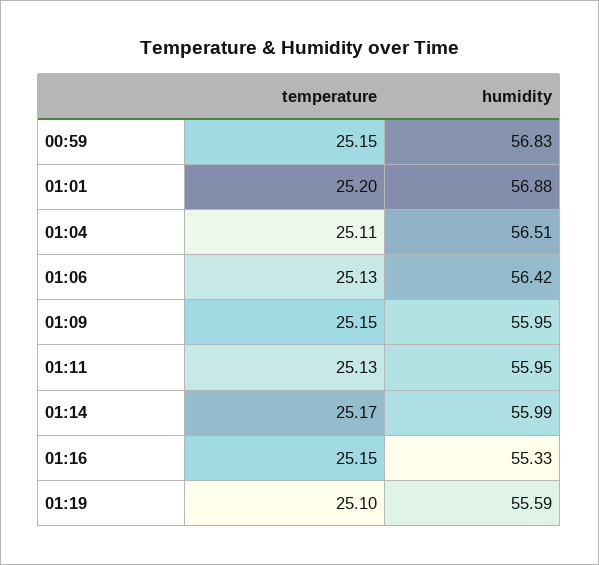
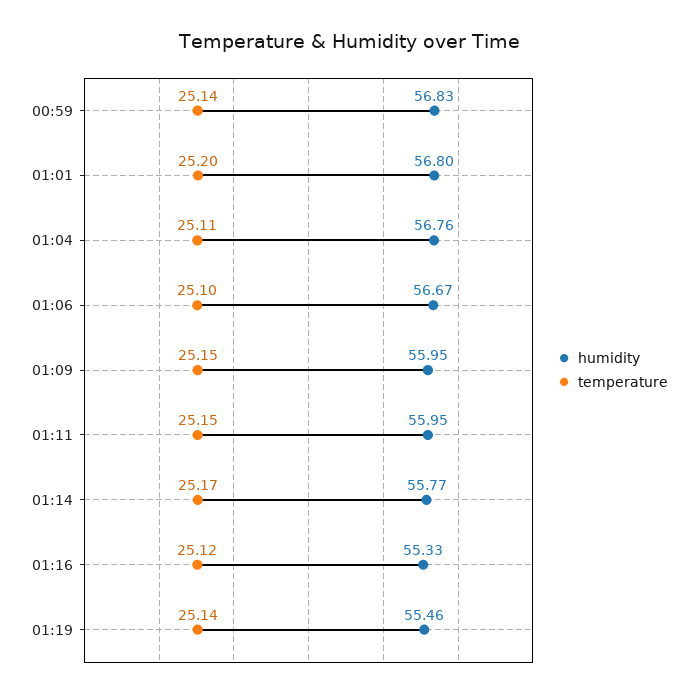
temperature, 00:59: 25.15 -> 25.14
humidity, 01:01: 56.88 -> 56.8
humidity, 01:04: 56.51 -> 56.76
temperature, 01:06: 25.13 -> 25.1
humidity, 01:06: 56.42 -> 56.67
temperature, 01:11: 25.13 -> 25.15
humidity, 01:14: 55.99 -> 55.77
temperature, 01:16: 25.15 -> 25.12
temperature, 01:19: 25.1 -> 25.14
humidity, 01:19: 55.59 -> 55.46

